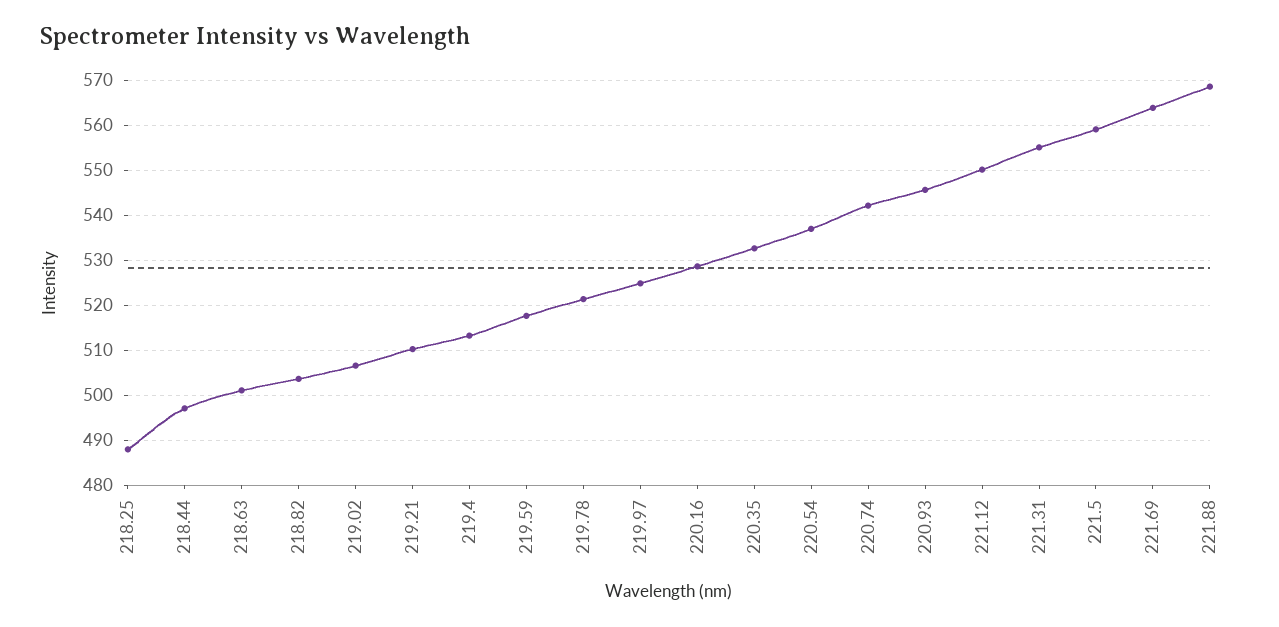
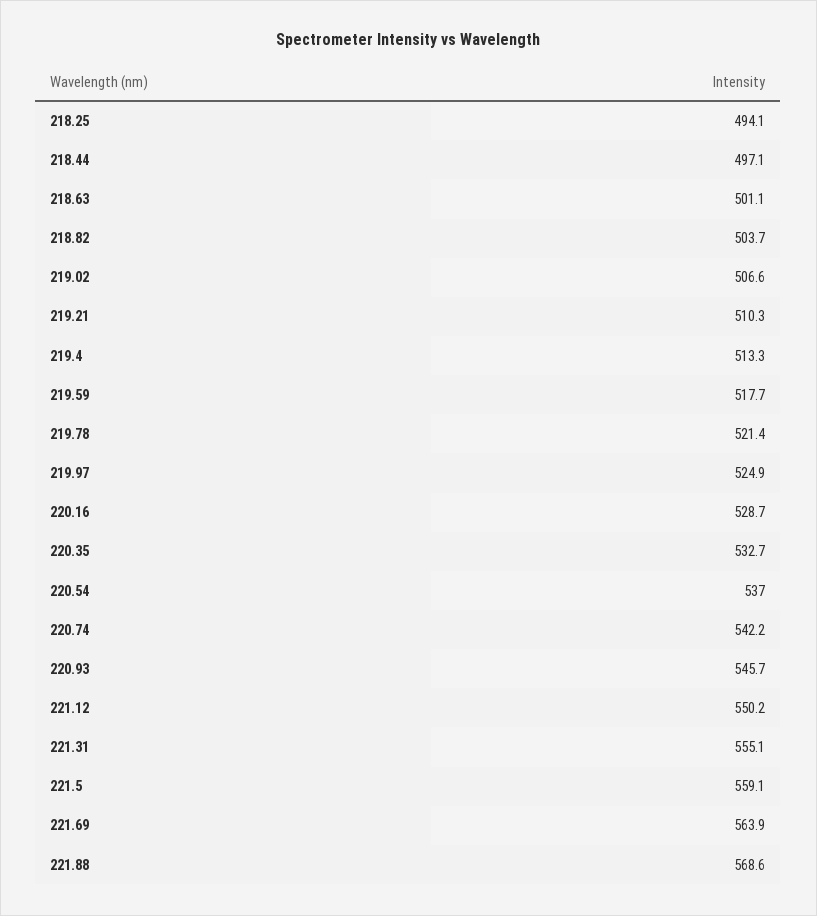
218.25: 488 -> 494.1

